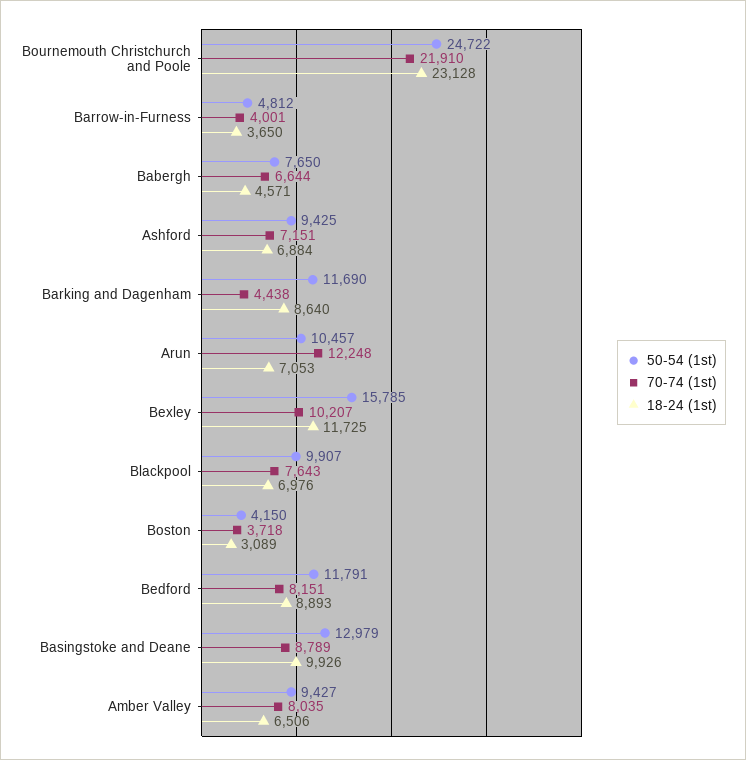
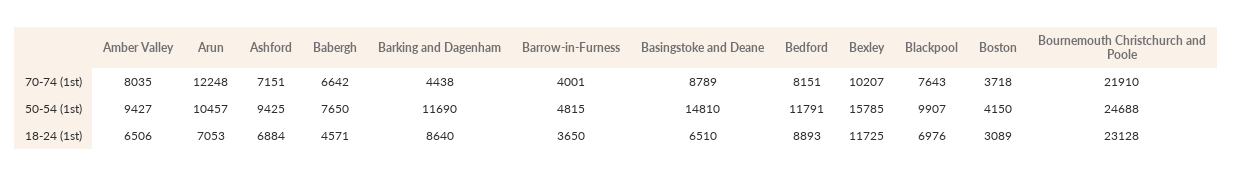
50-54 (1st), Bournemouth Christchurch and Poole: 24722 -> 24688
50-54 (1st), Barrow-in-Furness: 4812 -> 4815
70-74 (1st), Babergh: 6644 -> 6642
50-54 (1st), Basingstoke and Deane: 12979 -> 14810
18-24 (1st), Basingstoke and Deane: 9926 -> 6510

